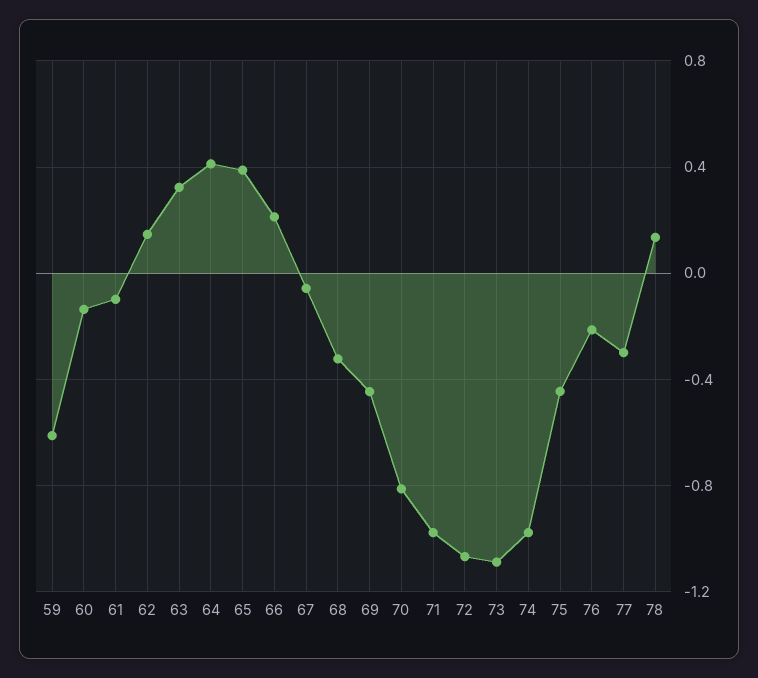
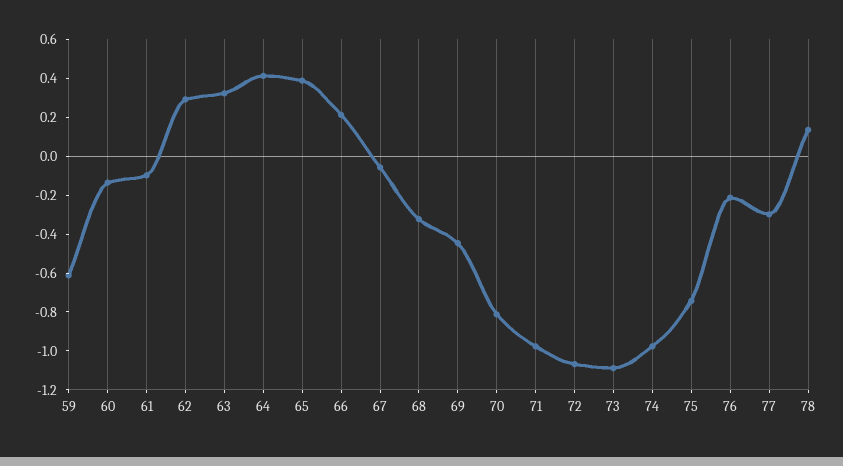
62: 0.15 -> 0.3
75: -0.45 -> -0.75

